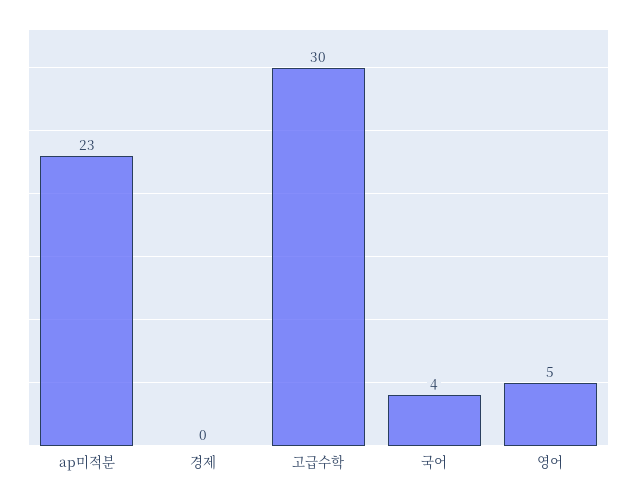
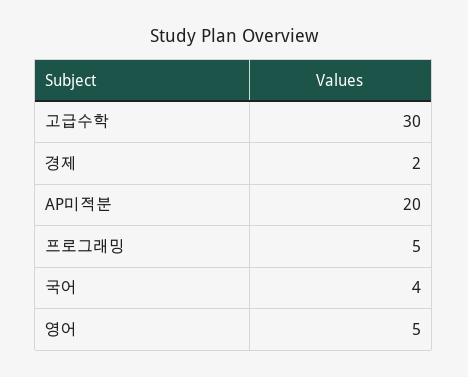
ap미적분: 23 -> 20
경제: 0 -> 2
프로그래밍: none -> 5

